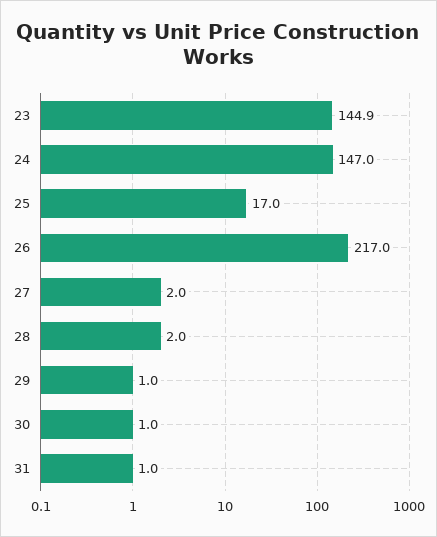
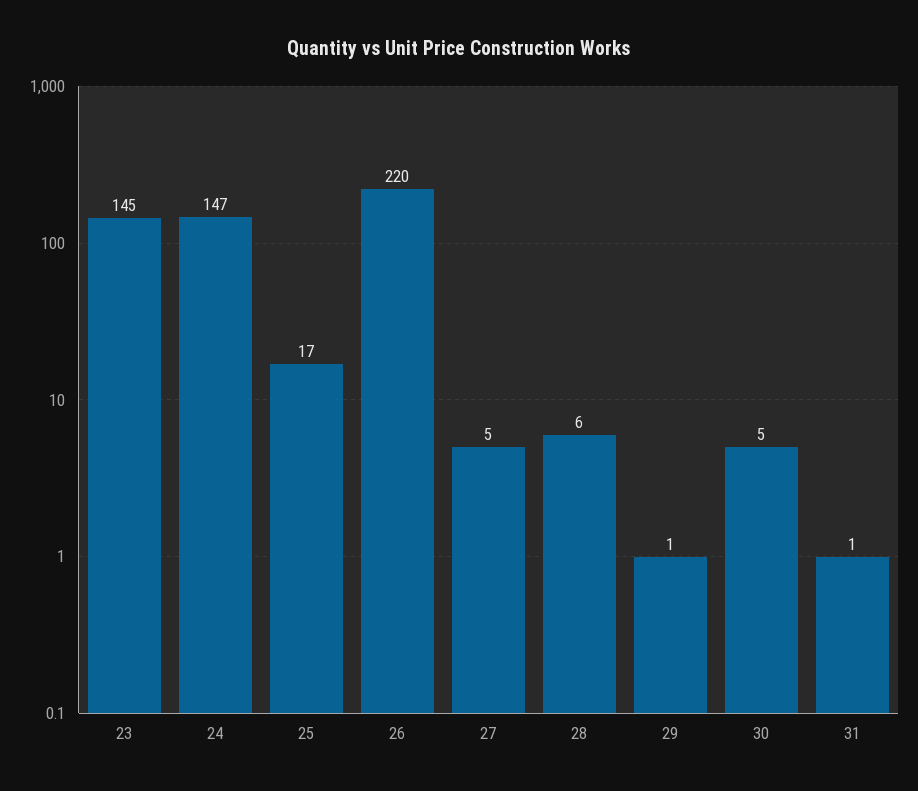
26: 217 -> 220
27: 2 -> 5
28: 2 -> 6
30: 1 -> 5

